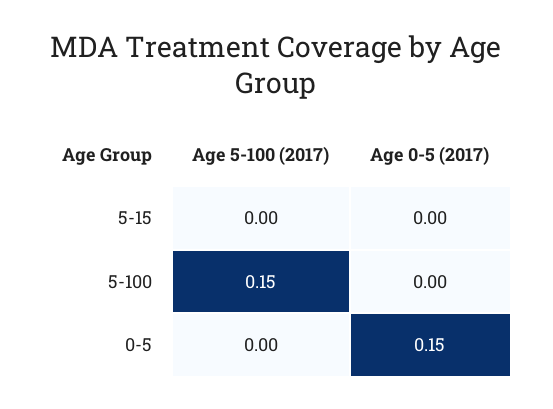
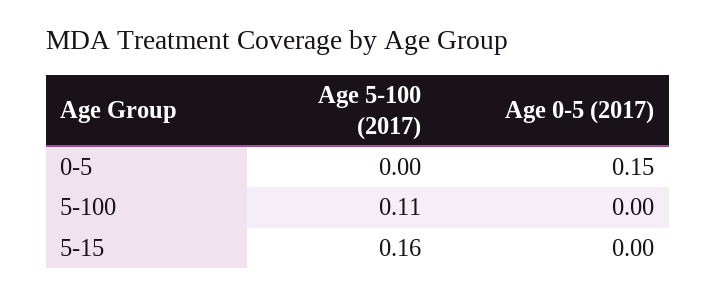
Age 5-100 (2017), 5-15: 0 -> 0.16
Age 5-100 (2017), 5-100: 0.15 -> 0.11

